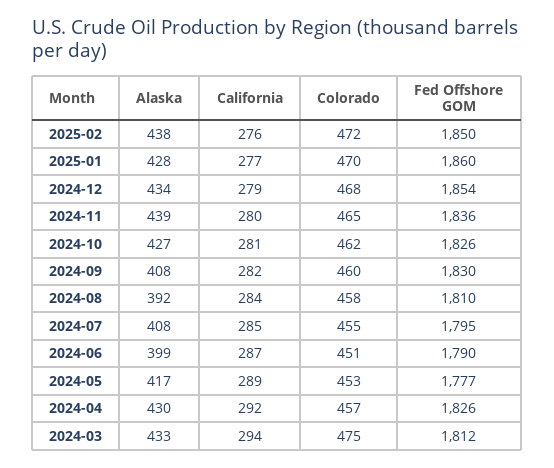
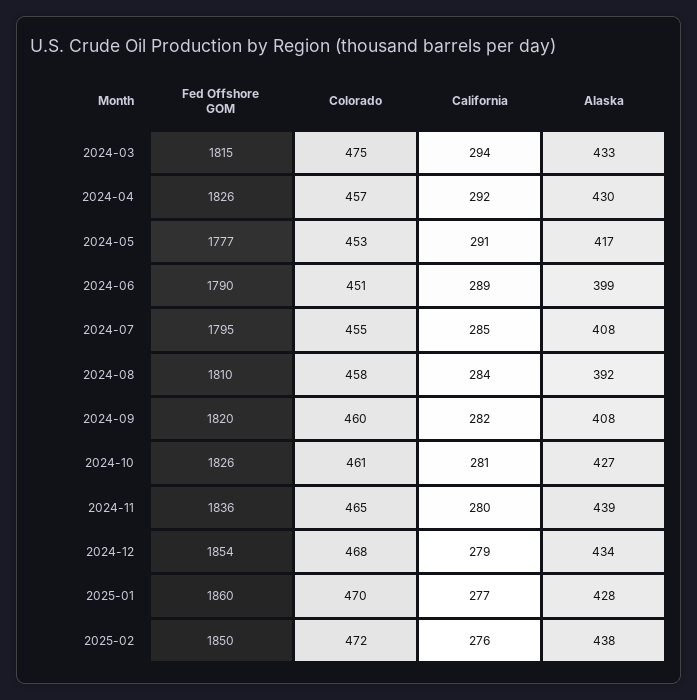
Colorado, 2024-10: 462 -> 461
Fed Offshore GOM, 2024-09: 1830 -> 1820
California, 2024-06: 287 -> 289
California, 2024-05: 289 -> 291
Fed Offshore GOM, 2024-03: 1812 -> 1815

